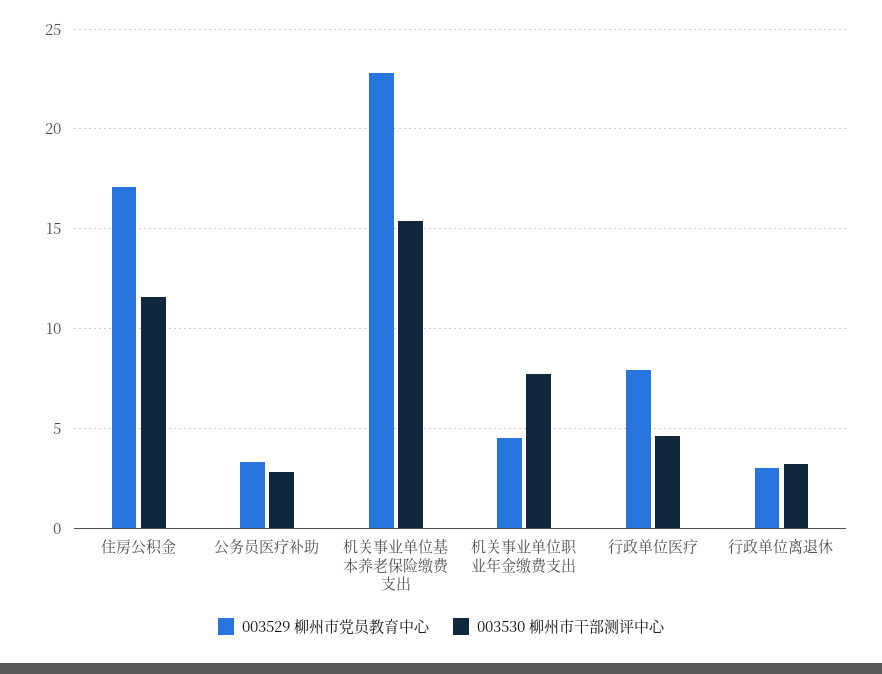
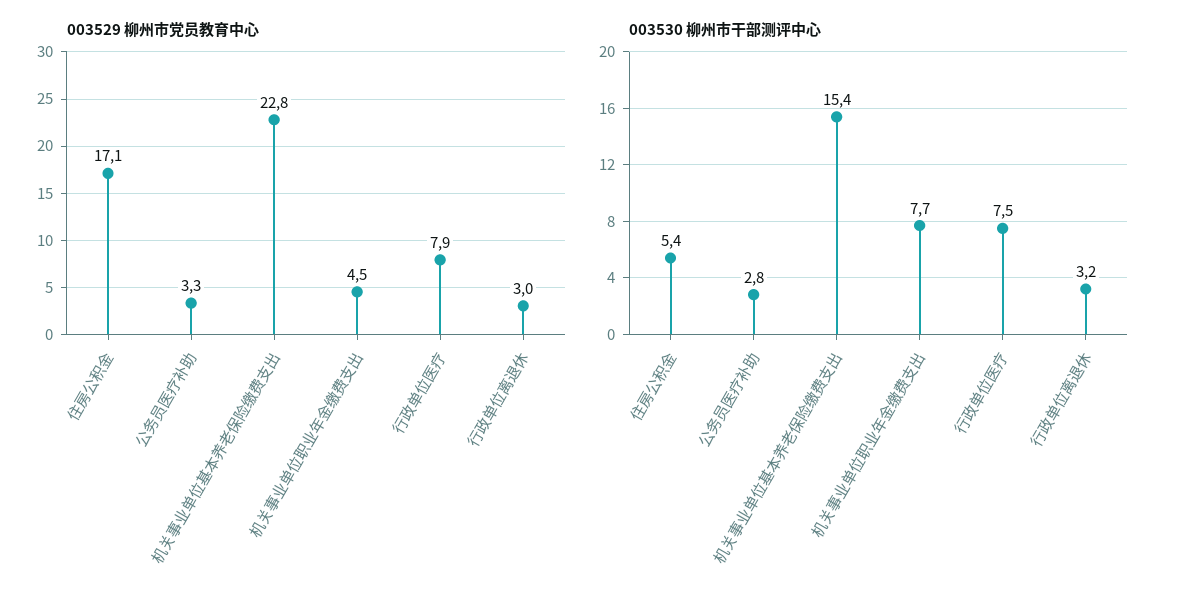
003530 柳州市干部测评中心, 住房公积金: 11.5 -> 5.4
003530 柳州市干部测评中心, 行政单位医疗: 4.5 -> 7.5

